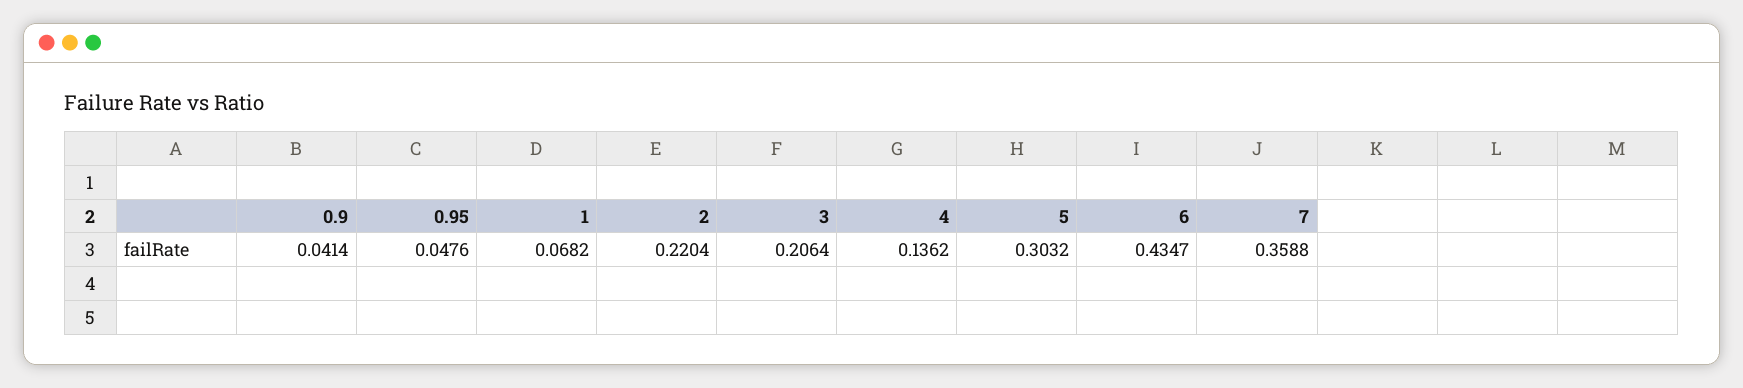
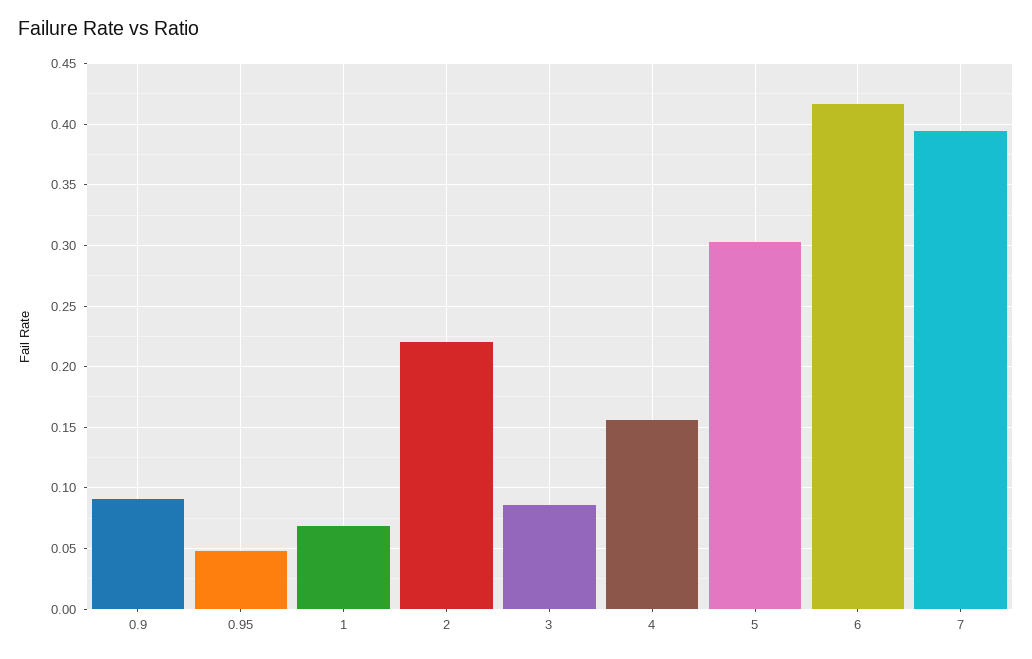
0.9: 0.0414 -> 0.09
3: 0.2064 -> 0.085
4: 0.1362 -> 0.155
6: 0.4347 -> 0.415
7: 0.3588 -> 0.395

